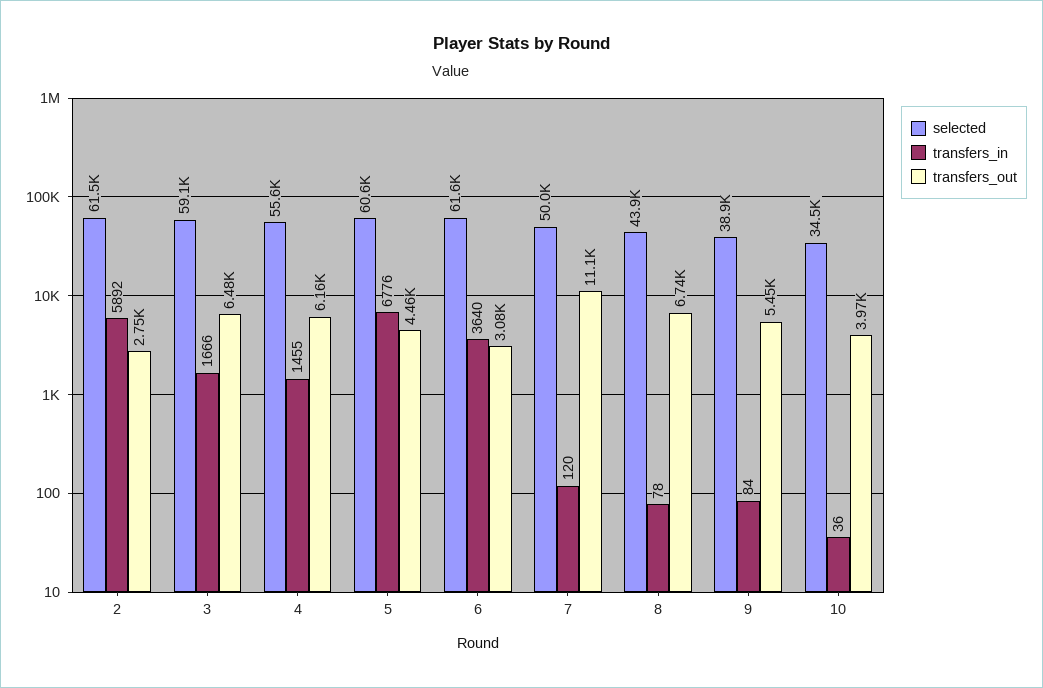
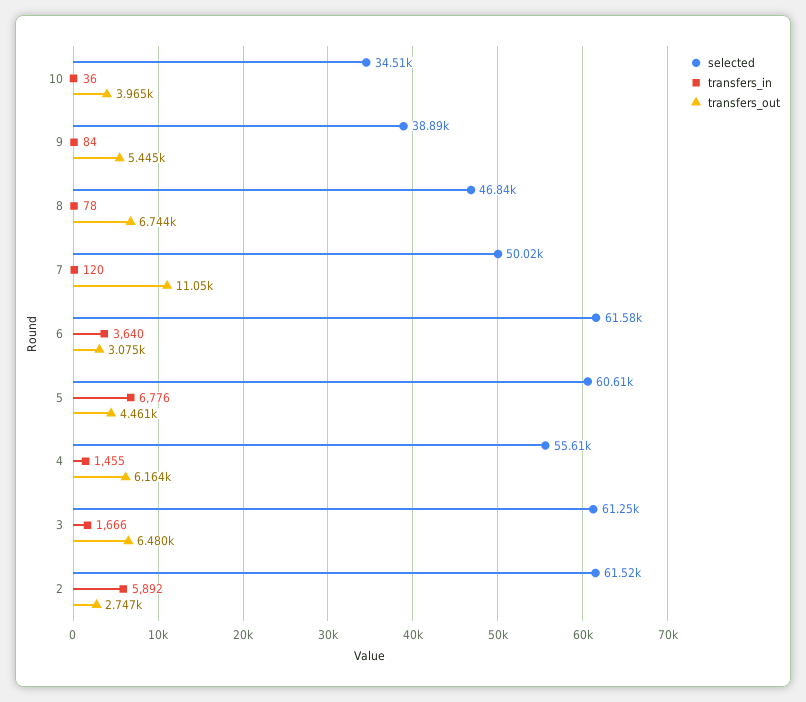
selected, 3: 59100 -> 61250
selected, 8: 43900 -> 46840

